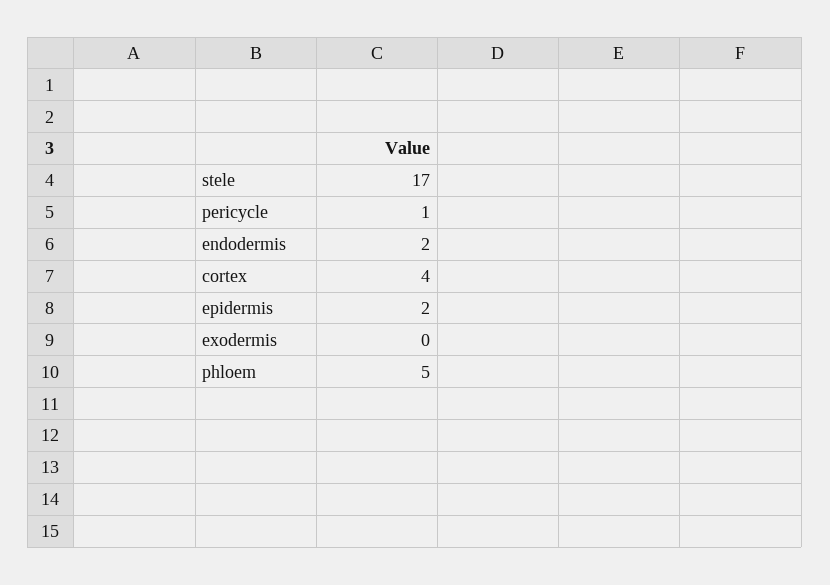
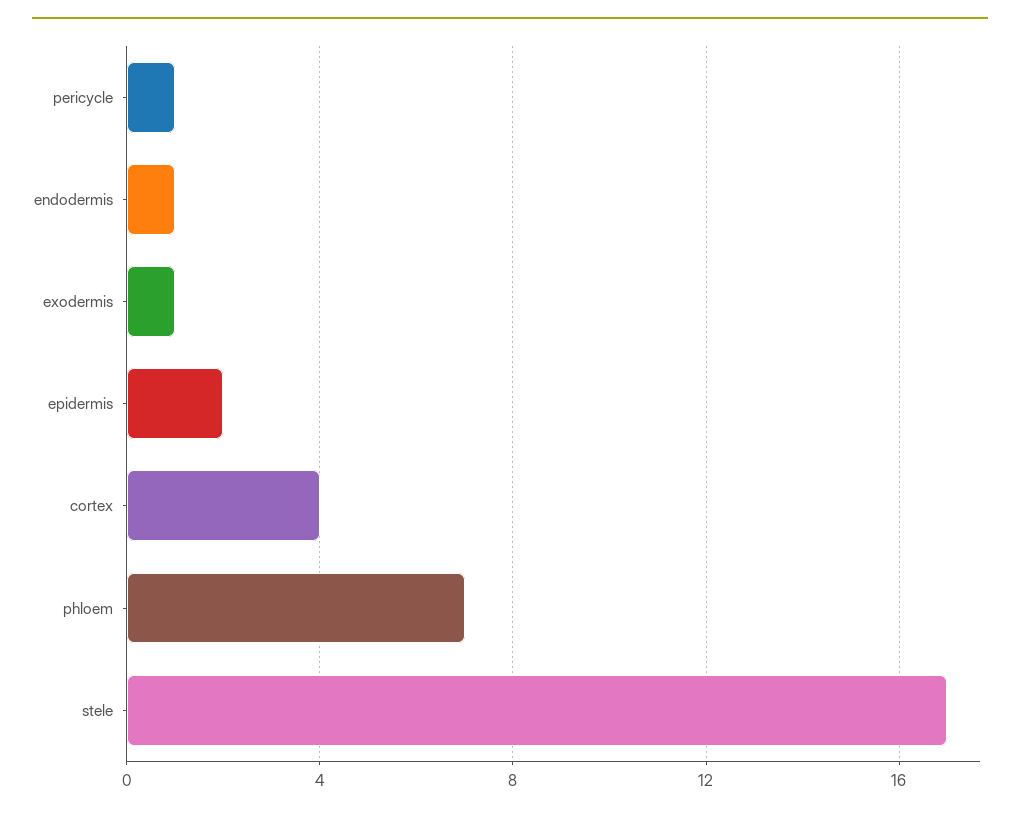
endodermis: 2 -> 1
exodermis: 0 -> 1
phloem: 5 -> 7

